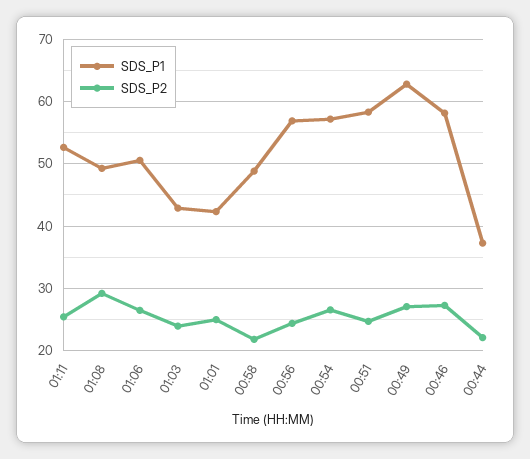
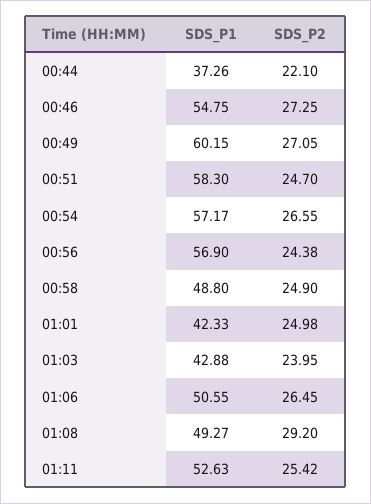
SDS_P2, 00:58: 22 -> 24.9
SDS_P1, 00:49: 63 -> 60.15
SDS_P1, 00:46: 58 -> 54.75

